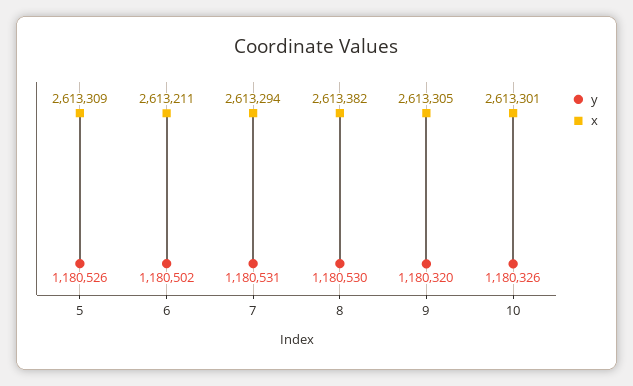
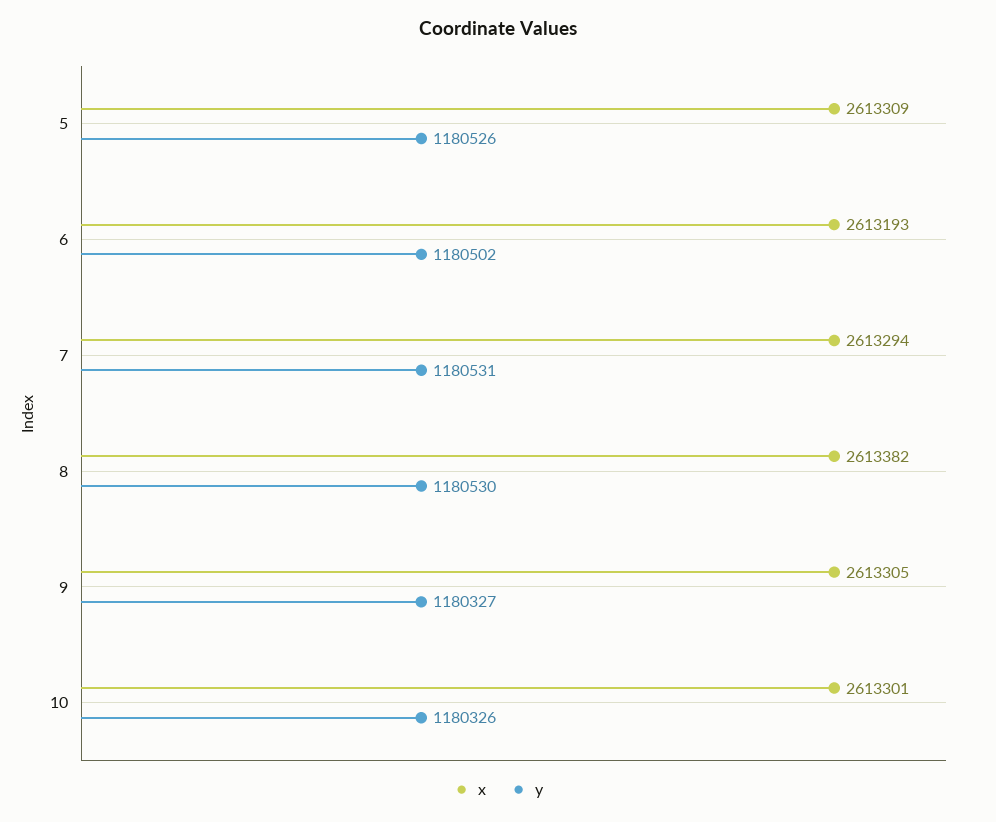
x, 6: 2613211 -> 2613193
y, 9: 1180320 -> 1180327

